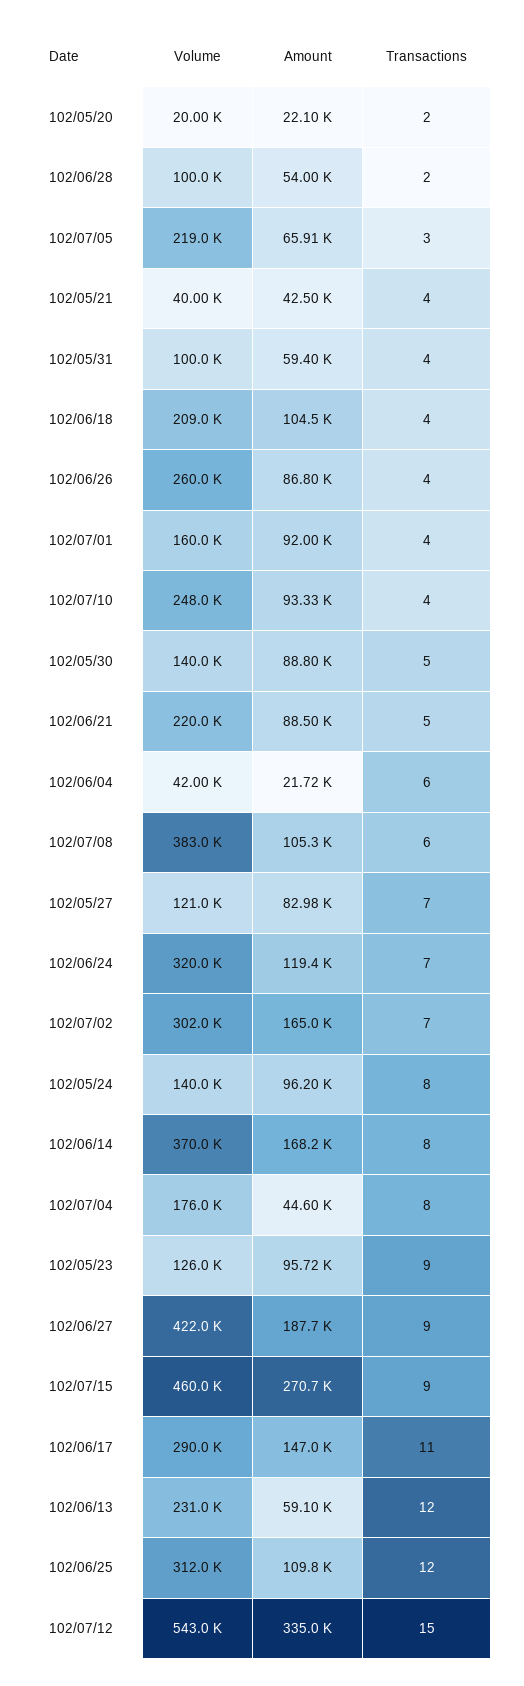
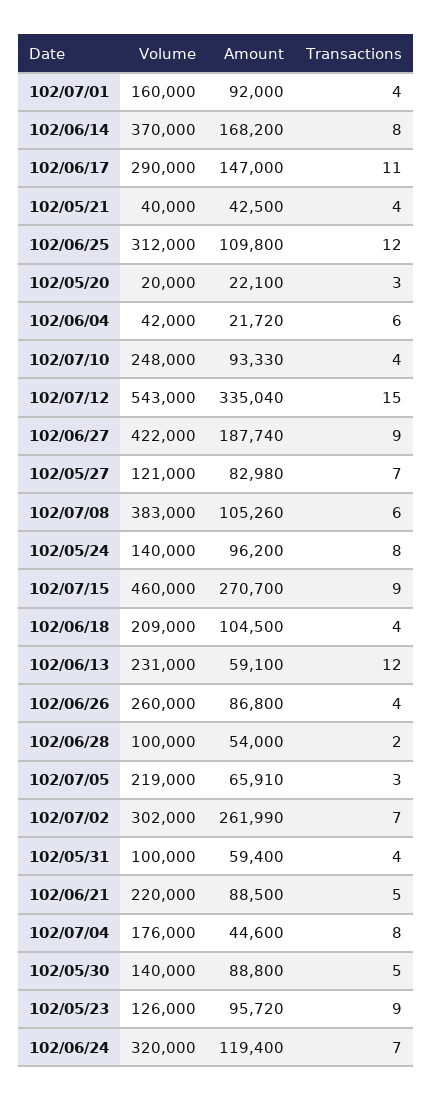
Transactions, 102/05/20: 2 -> 3
Amount, 102/07/02: 165000 -> 261990

